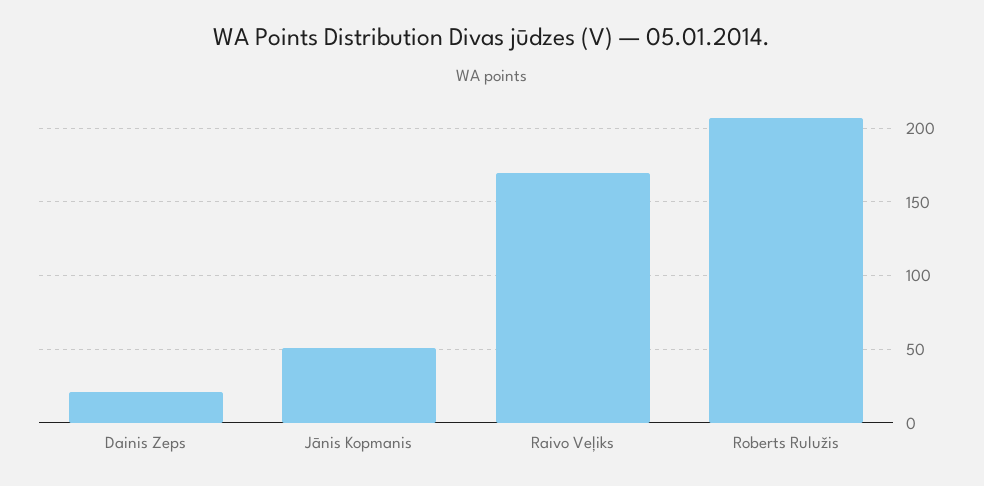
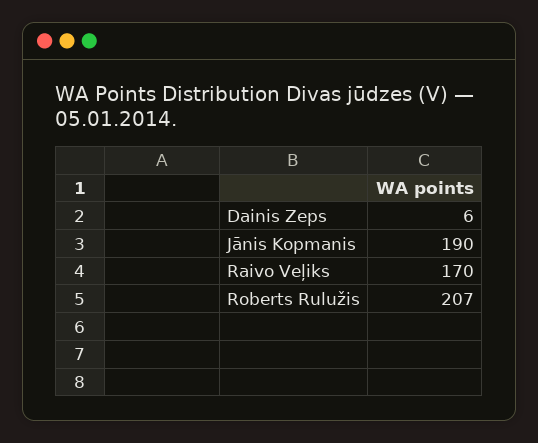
Dainis Zeps: 20 -> 6
Jānis Kopmanis: 50 -> 190

